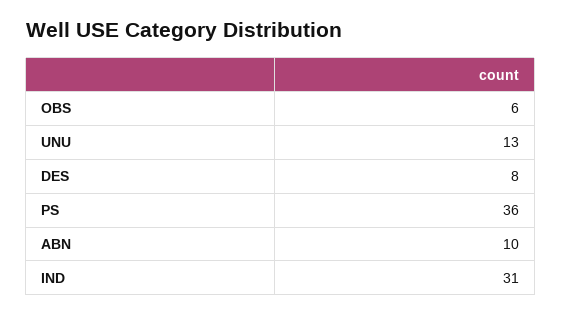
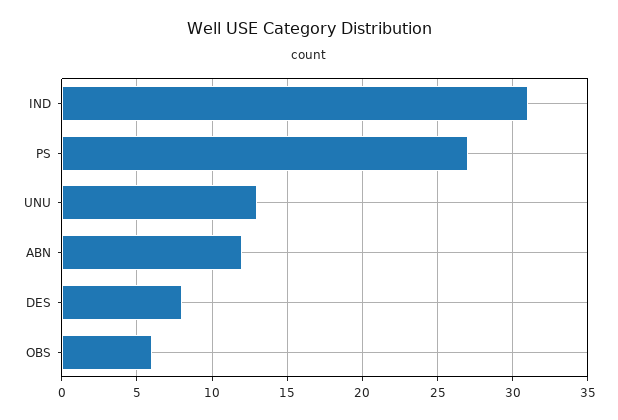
PS: 36 -> 27
ABN: 10 -> 12

